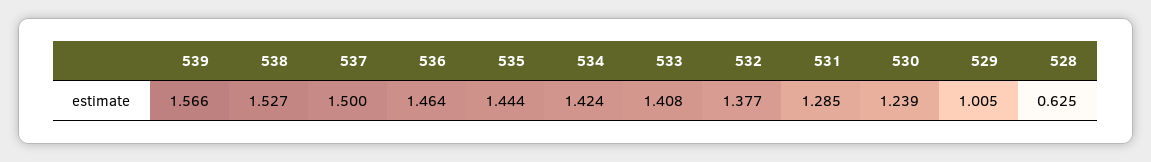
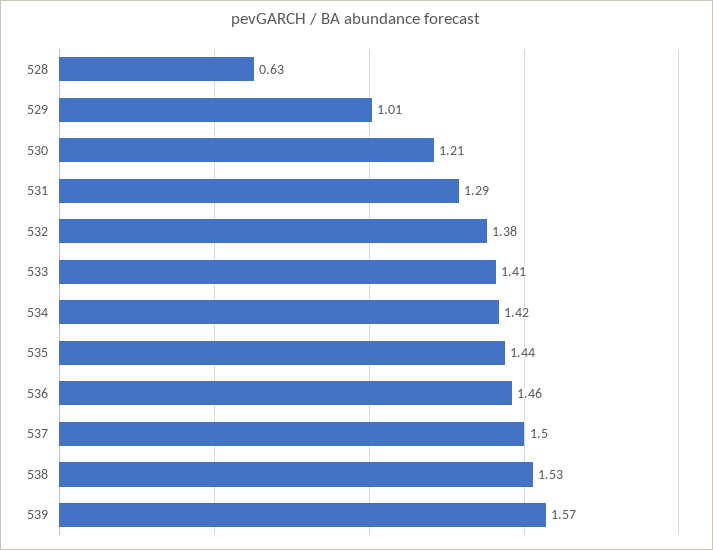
530: 1.239 -> 1.21

